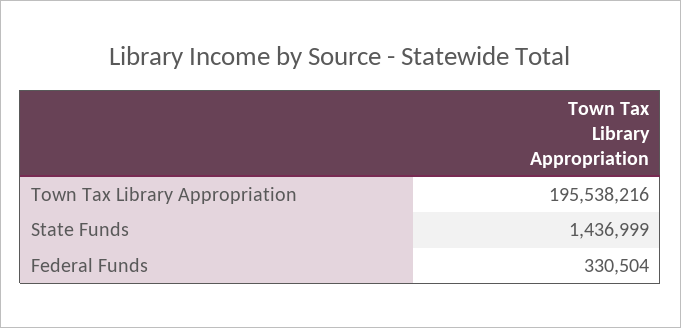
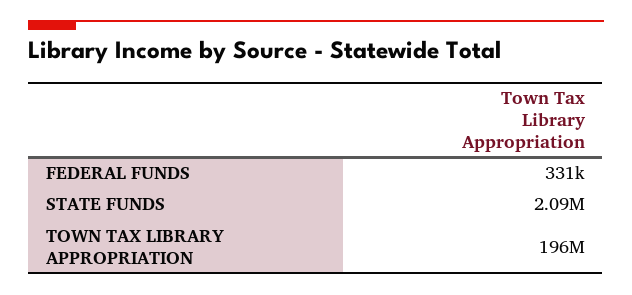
State Funds: 1436999 -> 2090000

